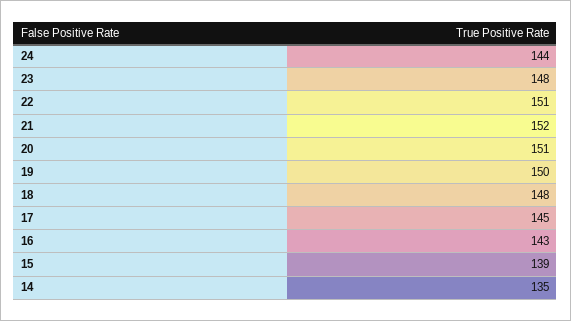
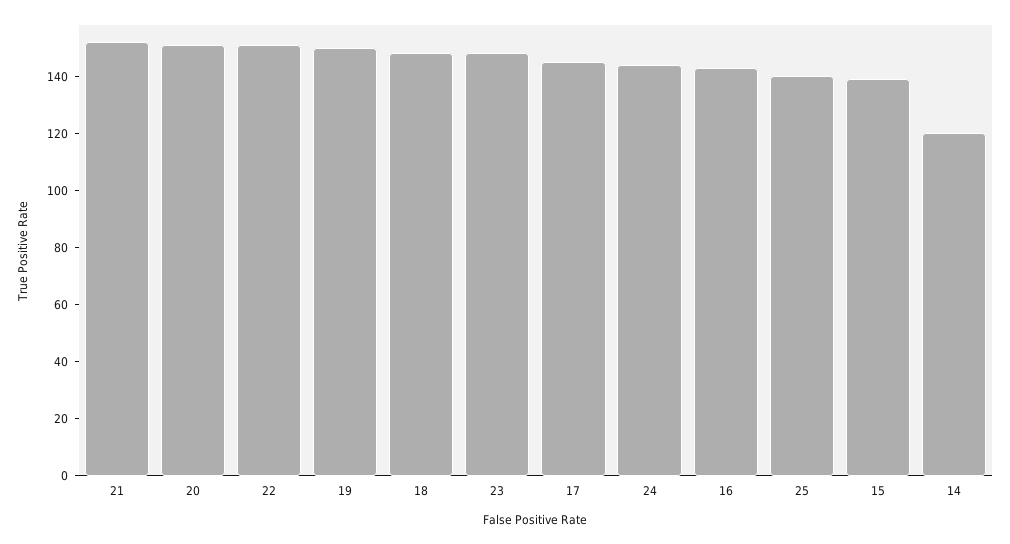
14: 135 -> 120
25: none -> 140

